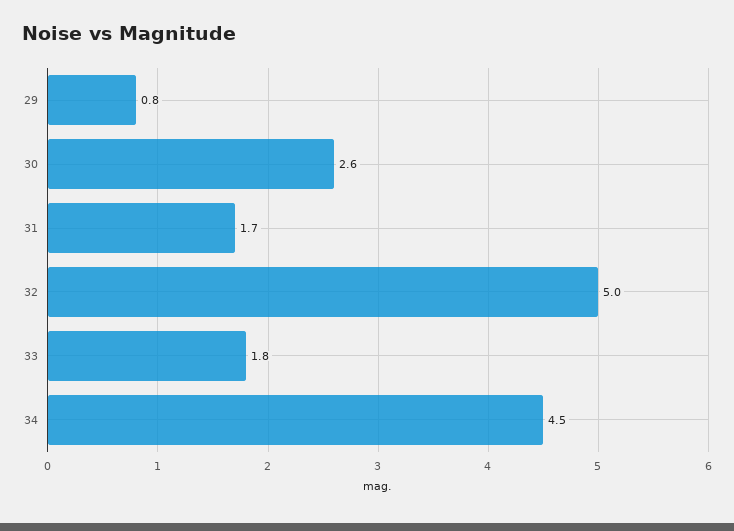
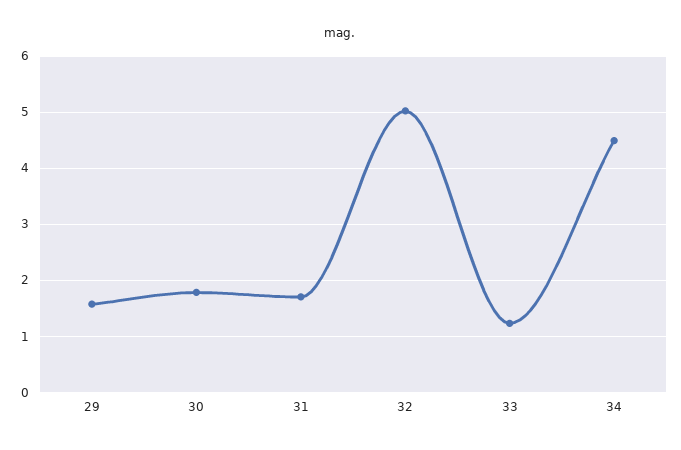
29: 0.8 -> 1.6
30: 2.6 -> 1.8
33: 1.8 -> 1.2

